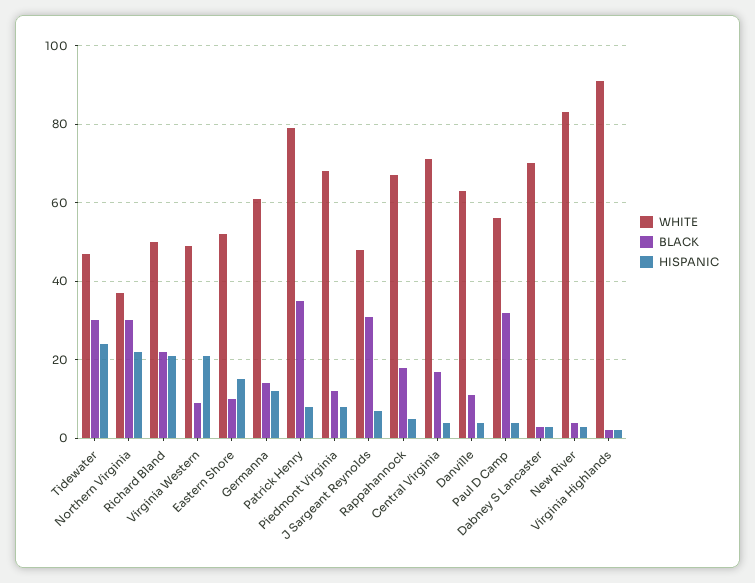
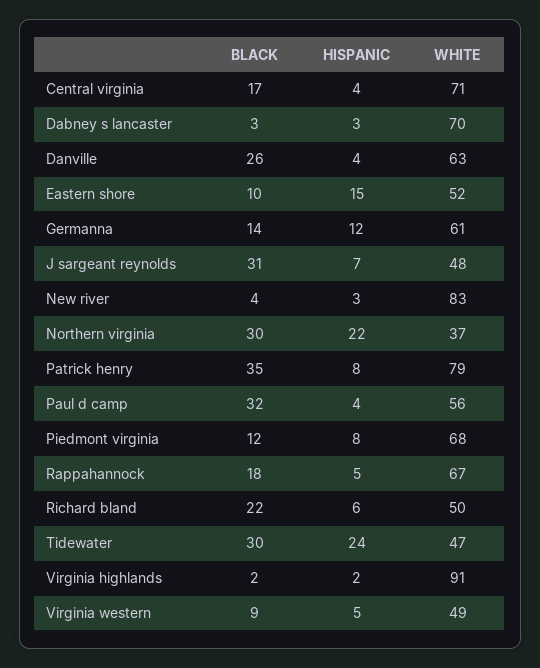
HISPANIC, Richard Bland: 20 -> 6
HISPANIC, Virginia Western: 20 -> 5
BLACK, Danville: 10 -> 26

